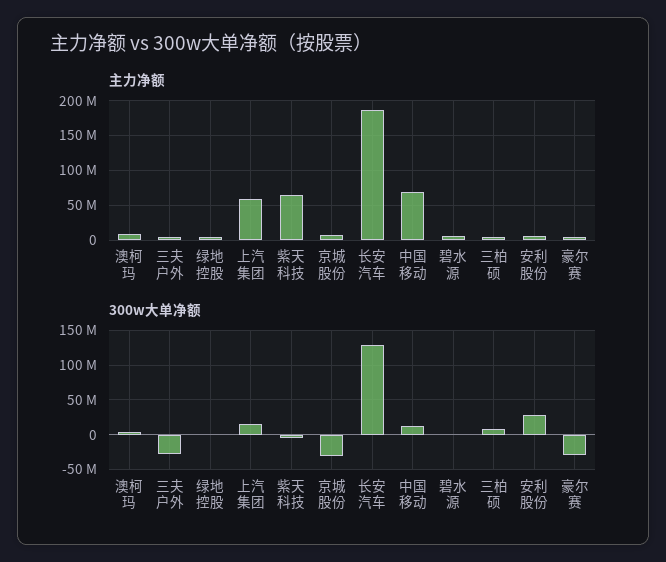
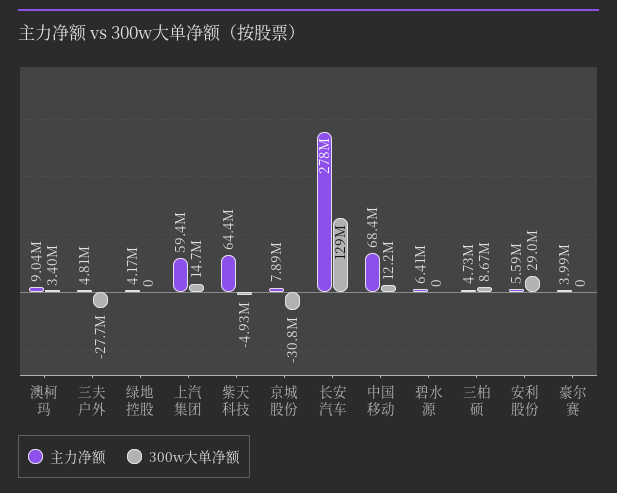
主力净额, 长安汽车: 190000000 -> 278000000
300w大单净额, 豪尔赛: -30000000 -> 0

